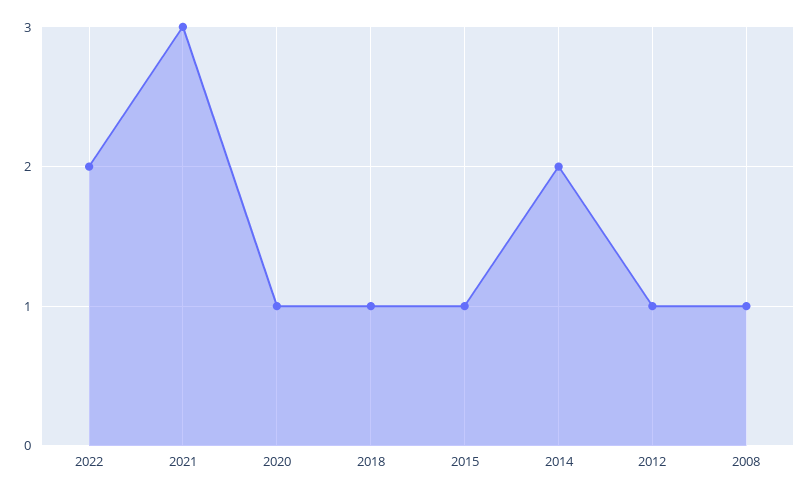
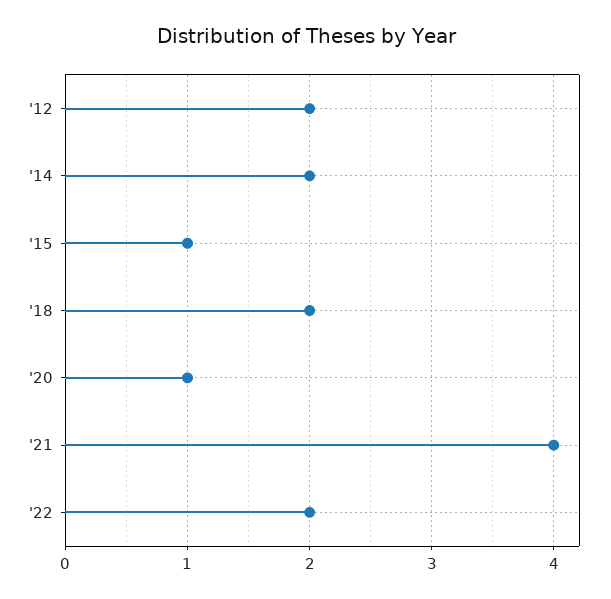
2021: 3 -> 4
2018: 1 -> 2
2012: 1 -> 2
2008: 1 -> none

